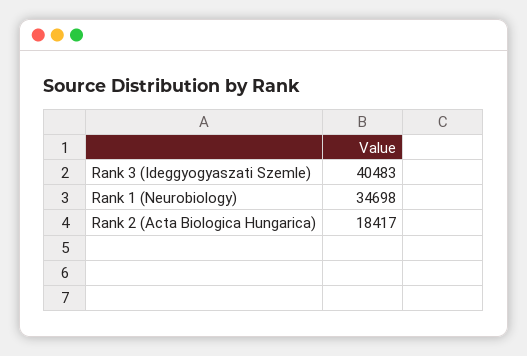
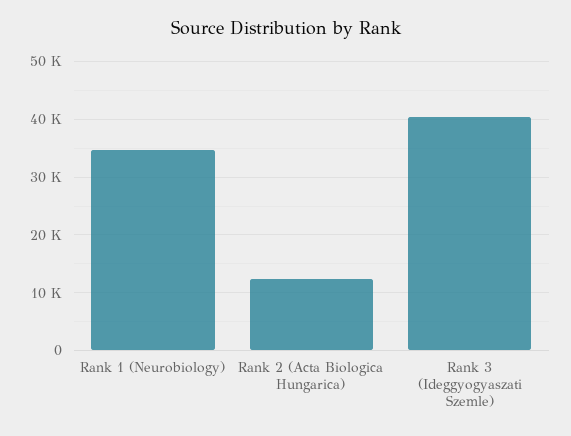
Rank 2 (Acta Biologica Hungarica): 18417 -> 12000

